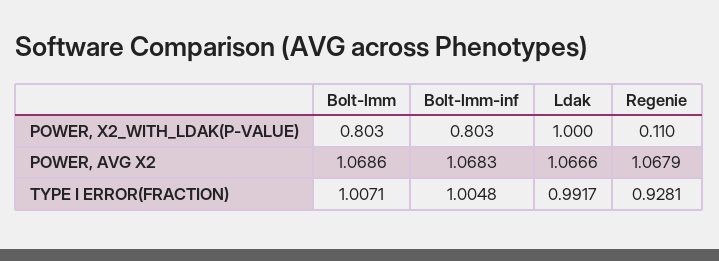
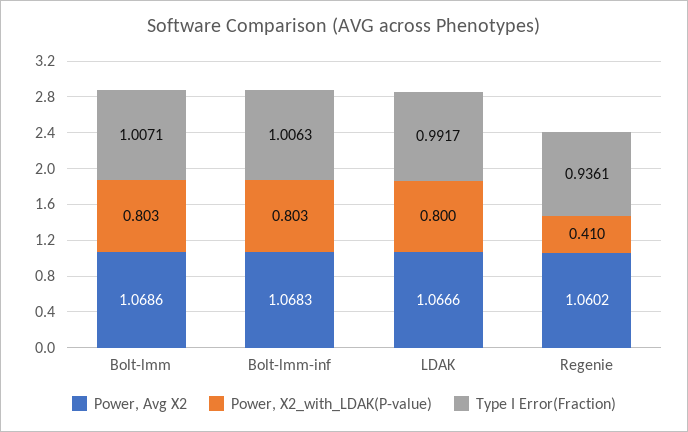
POWER, X2_WITH_LDAK(P-VALUE), Ldak: 1 -> 0.8
POWER, X2_WITH_LDAK(P-VALUE), Regenie: 0.11 -> 0.41
POWER, AVG X2, Regenie: 1.0679 -> 1.0602
TYPE I ERROR(FRACTION), Bolt-lmm-inf: 1.0048 -> 1.0063
TYPE I ERROR(FRACTION), Regenie: 0.9281 -> 0.9361

